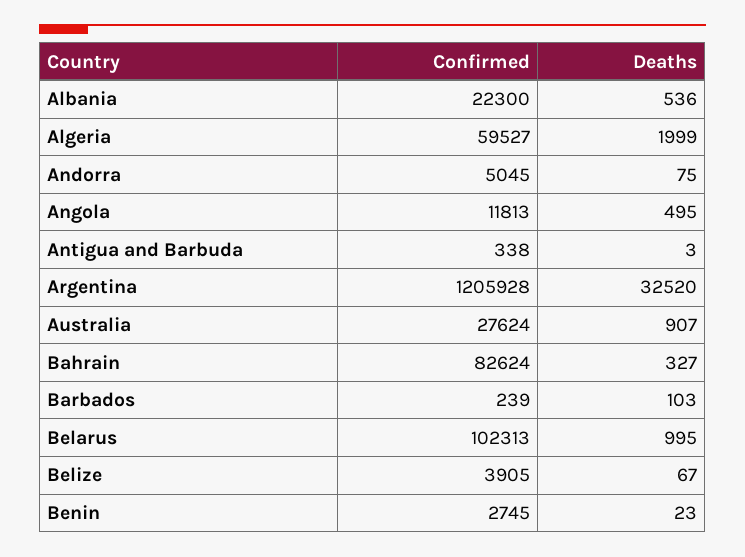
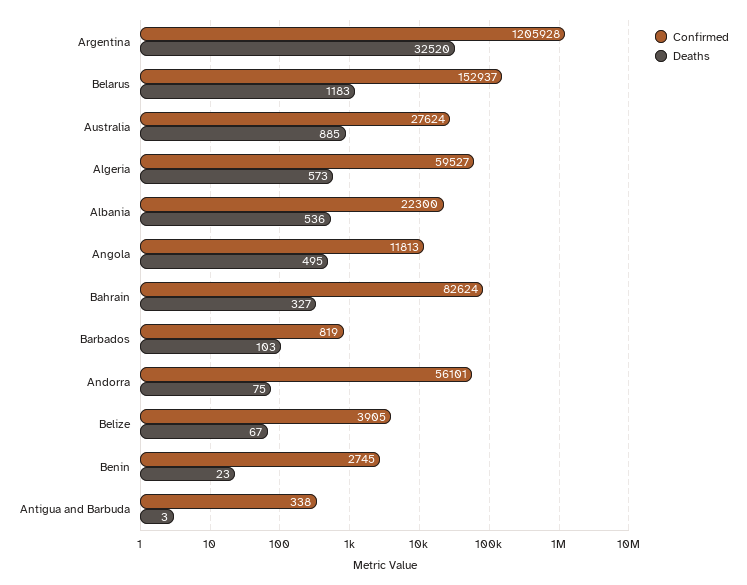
Deaths, Algeria: 1999 -> 573
Confirmed, Andorra: 5045 -> 56101
Deaths, Australia: 907 -> 885
Confirmed, Barbados: 239 -> 819
Confirmed, Belarus: 102313 -> 152937
Deaths, Belarus: 995 -> 1183

